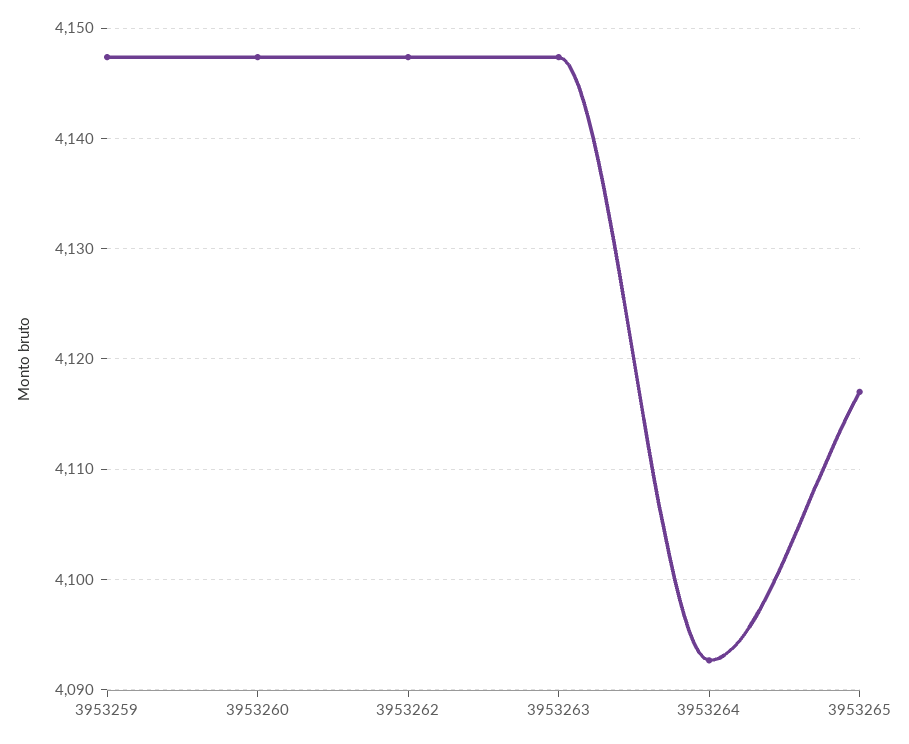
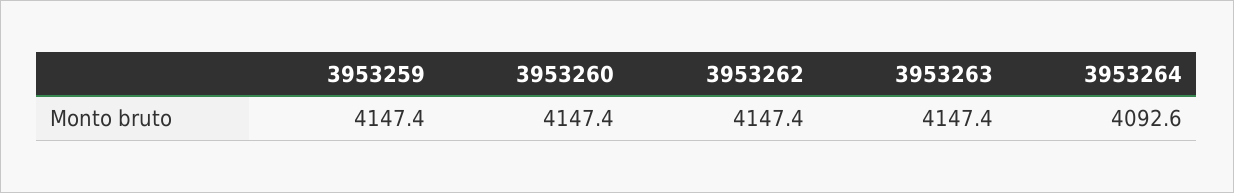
3953265: 4117 -> none

